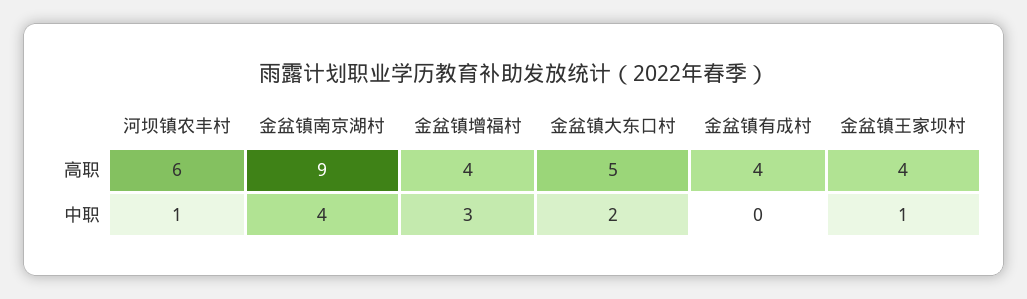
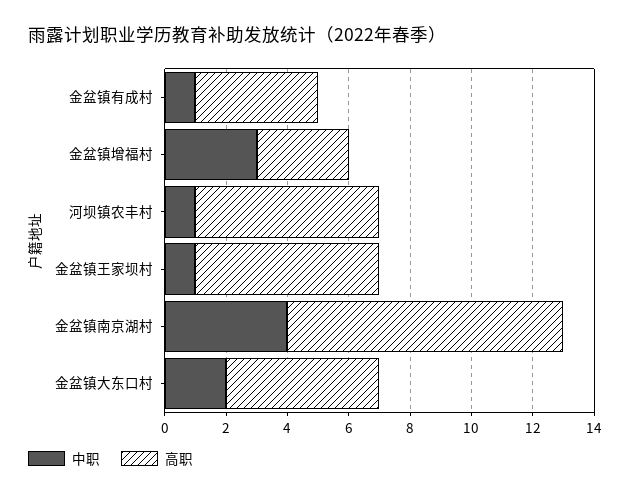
高职, 金盆镇增福村: 4 -> 3
高职, 金盆镇王家坝村: 4 -> 6
中职, 金盆镇有成村: 0 -> 1

